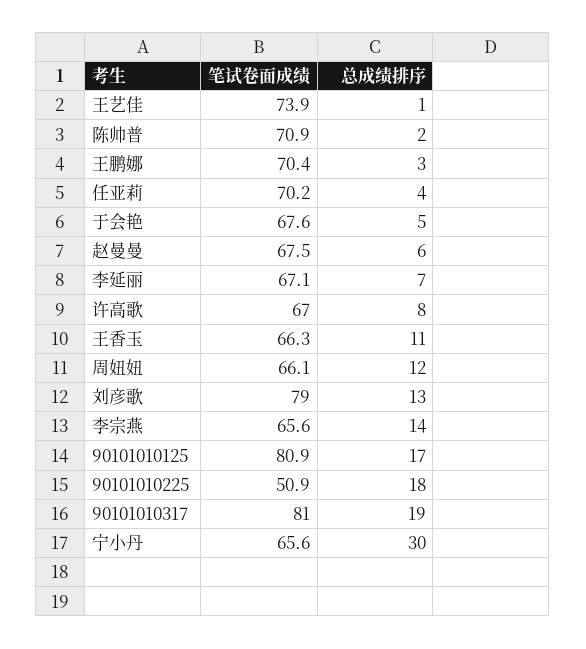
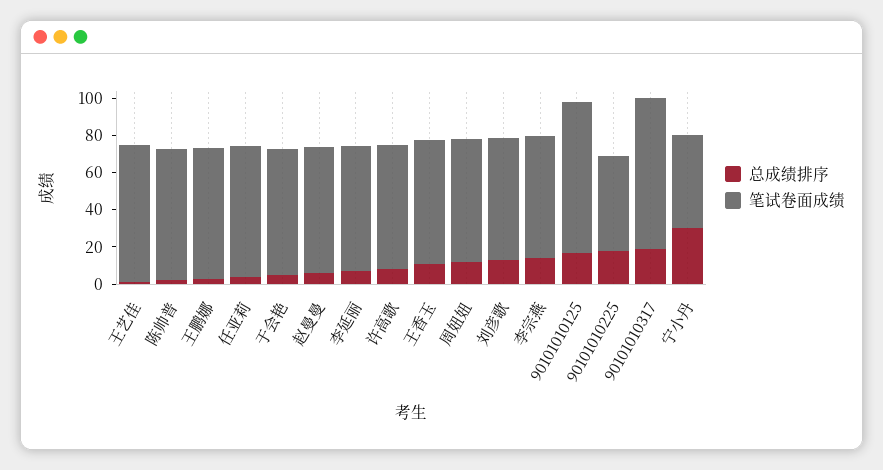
笔试卷面成绩, 刘彦歌: 79 -> 65
笔试卷面成绩, 宁小丹: 65.6 -> 50

